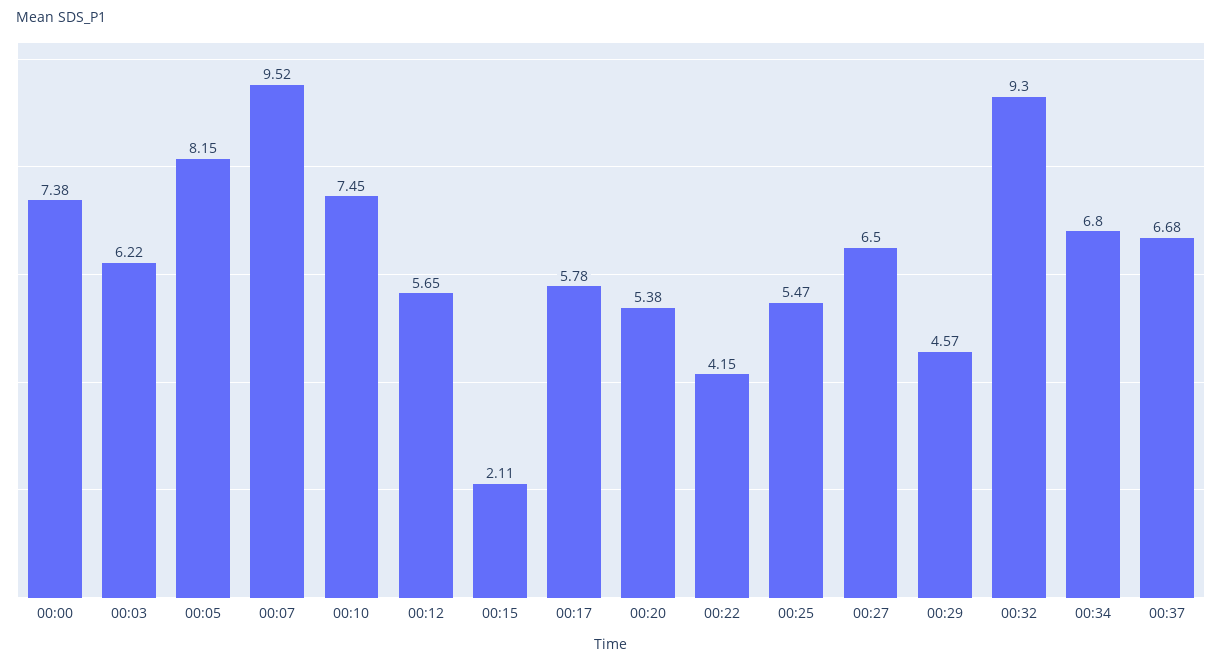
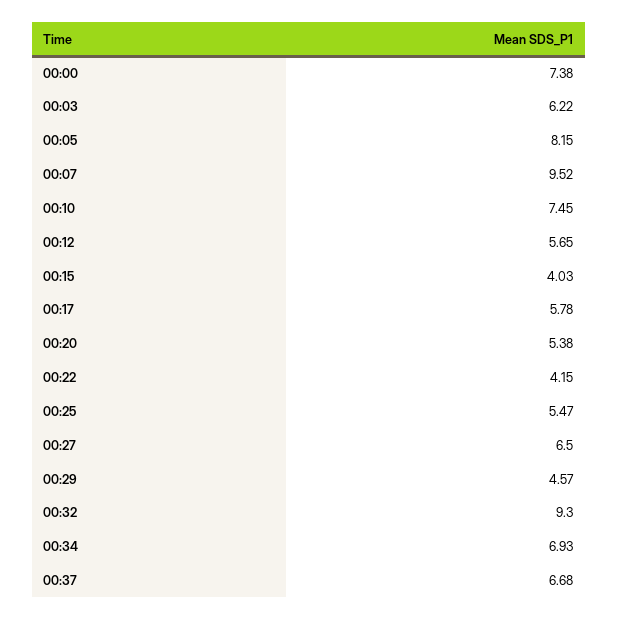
00:15: 2.11 -> 4.03
00:34: 6.8 -> 6.93

